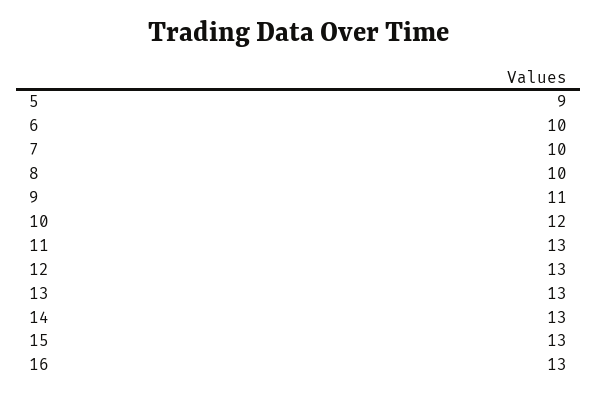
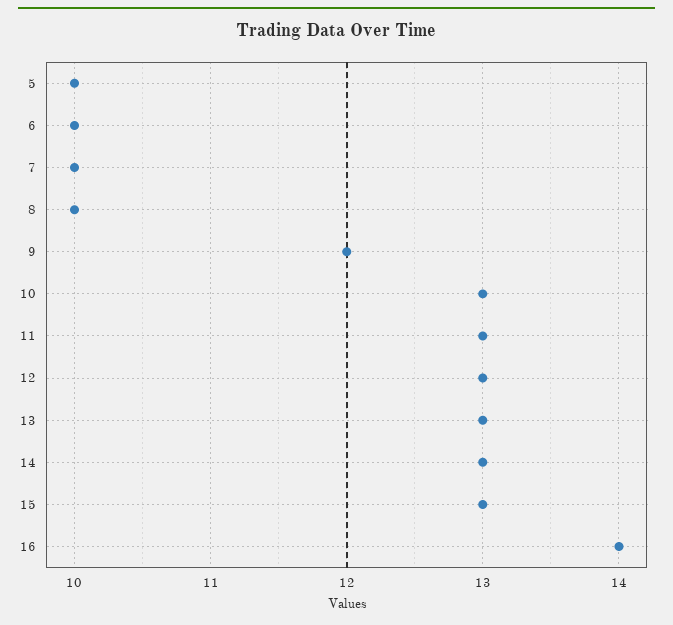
5: 9 -> 10
9: 11 -> 12
10: 12 -> 13
16: 13 -> 14

